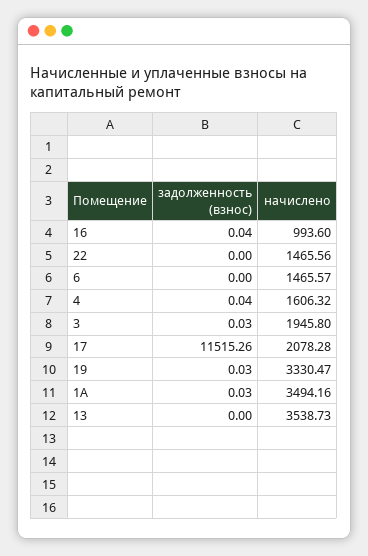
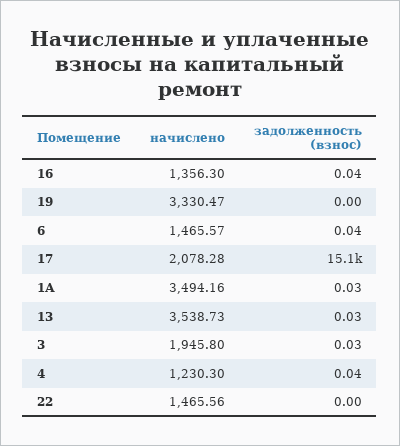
начислено, 16: 993.6 -> 1356.3
задолженность (взнос), 6: 0 -> 0.04
начислено, 4: 1606.32 -> 1230.3
задолженность (взнос), 17: 11515.26 -> 15100
задолженность (взнос), 19: 0.03 -> 0
задолженность (взнос), 13: 0 -> 0.03

